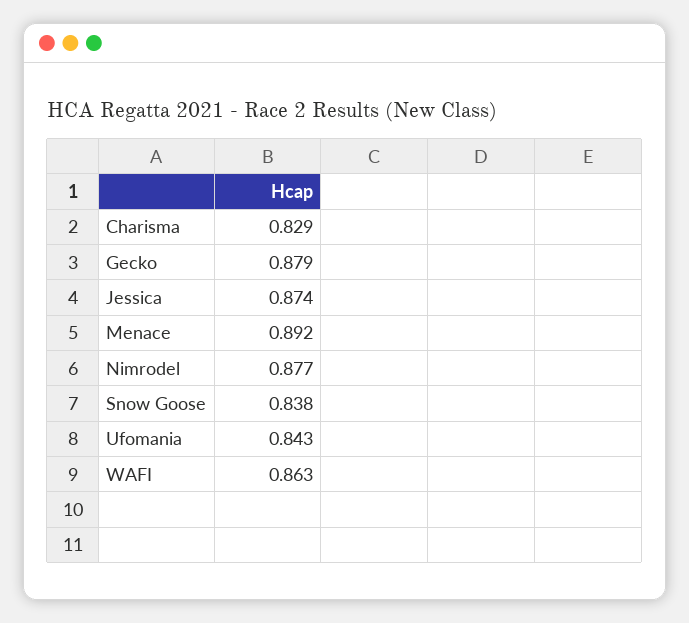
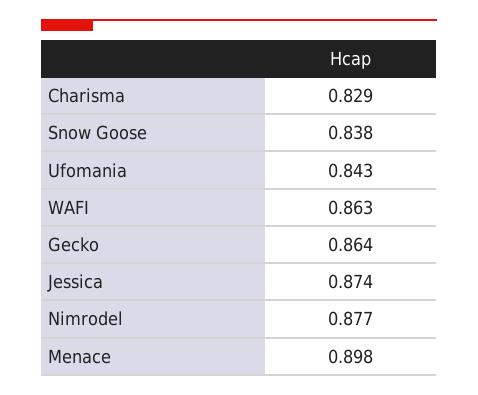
Gecko: 0.879 -> 0.864
Menace: 0.892 -> 0.898

